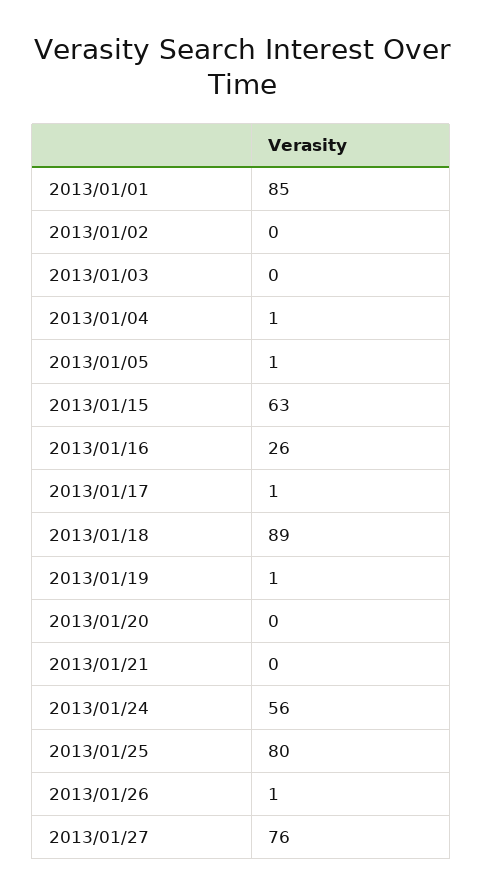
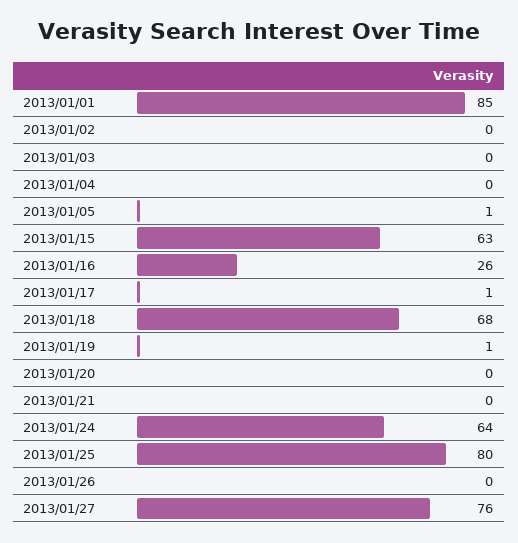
2013/01/04: 1 -> 0
2013/01/18: 89 -> 68
2013/01/24: 56 -> 64
2013/01/26: 1 -> 0

